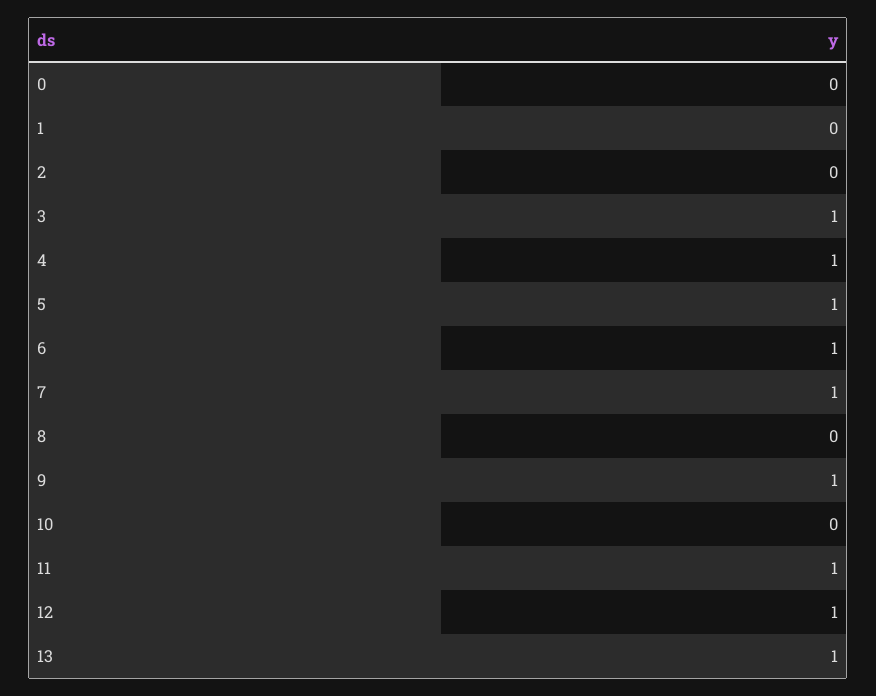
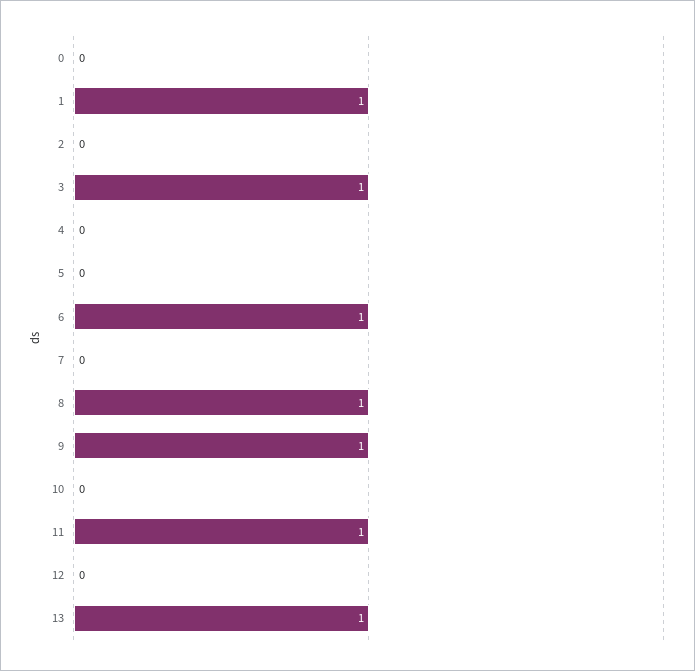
1: 0 -> 1
4: 1 -> 0
5: 1 -> 0
7: 1 -> 0
8: 0 -> 1
12: 1 -> 0

